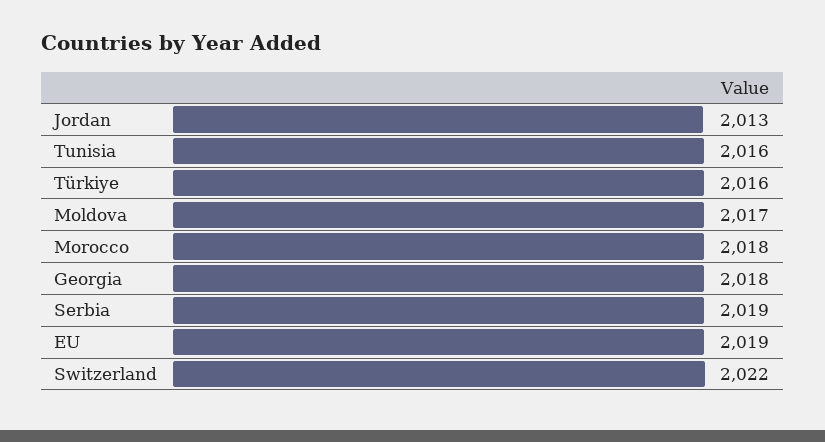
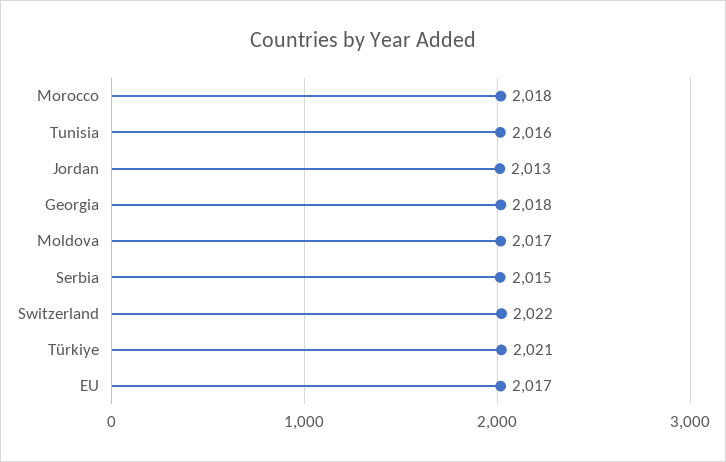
Türkiye: 2016 -> 2021
Serbia: 2019 -> 2015
EU: 2019 -> 2017

